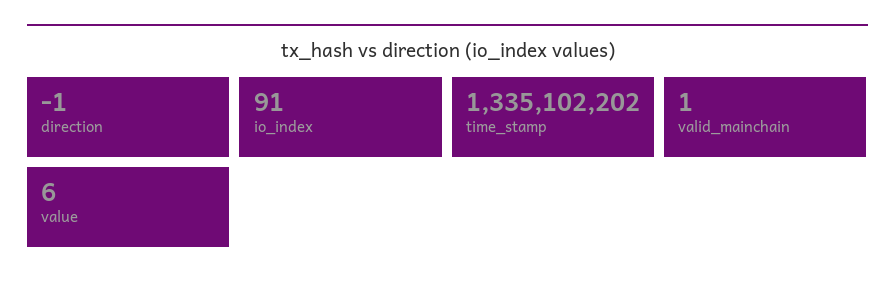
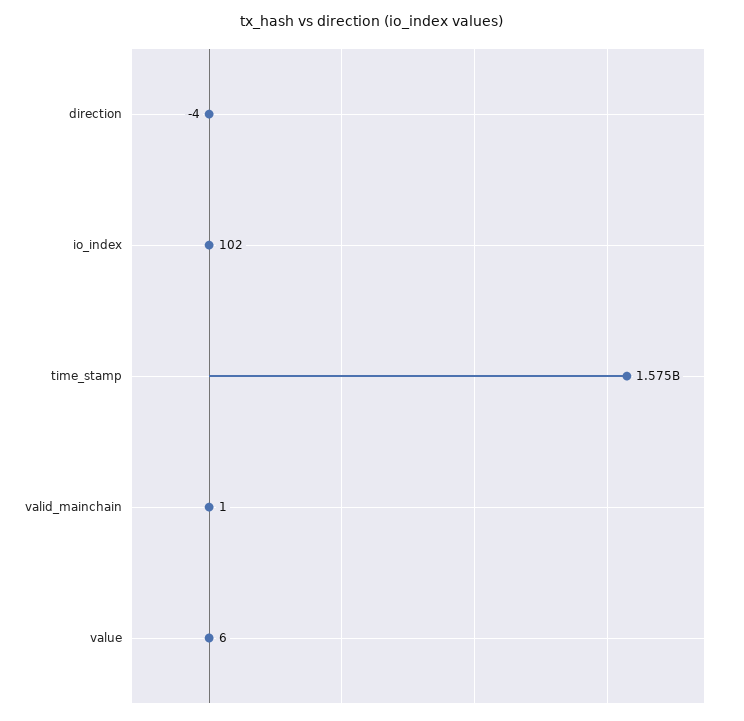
direction: -1 -> -4
io_index: 91 -> 102
time_stamp: 1335102202 -> 1575000000

